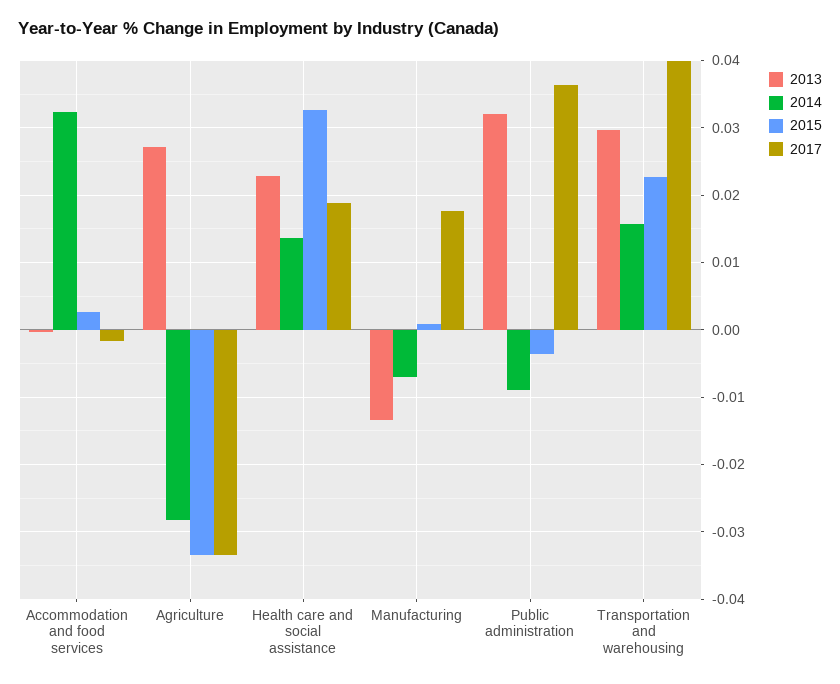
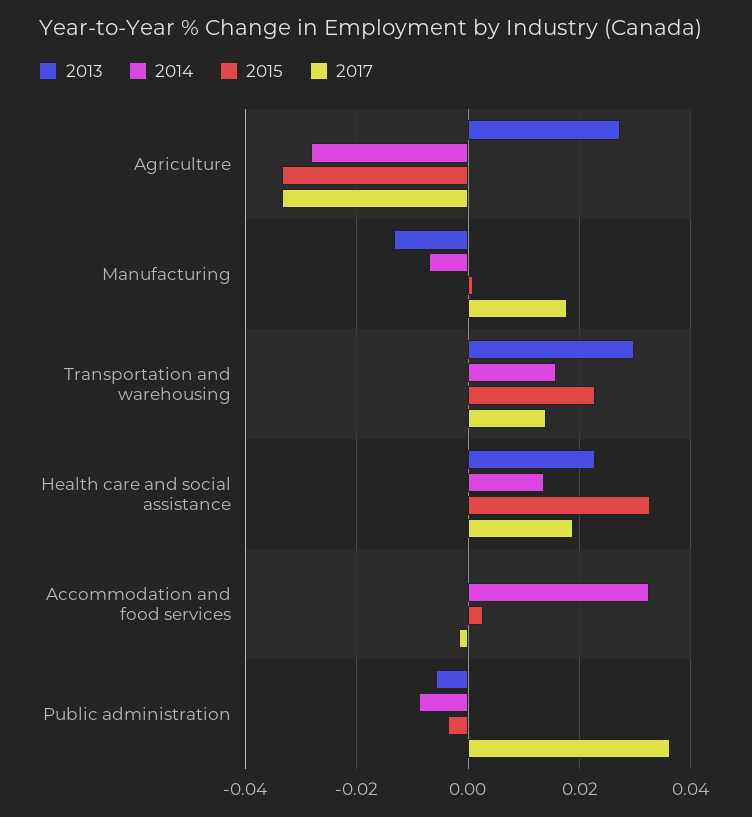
2013, Public administration: 0.032 -> -0.006
2017, Transportation and warehousing: 0.04 -> 0.014

